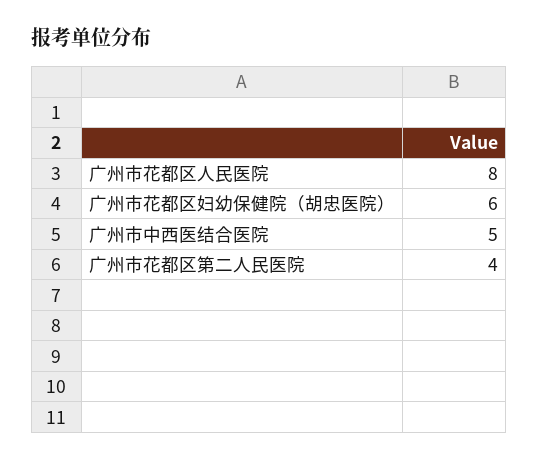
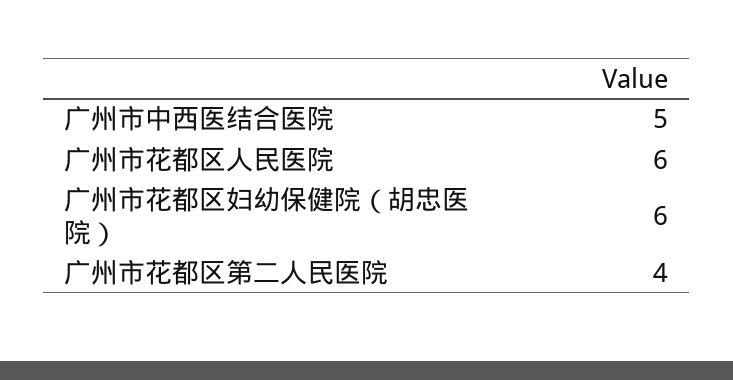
广州市花都区人民医院: 8 -> 6

